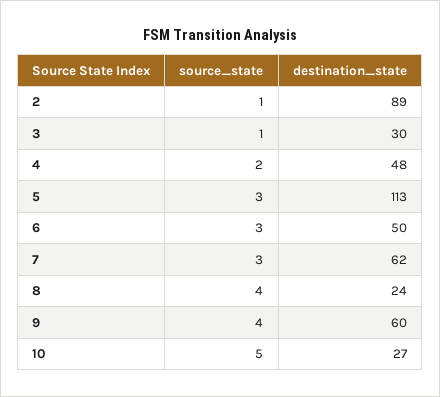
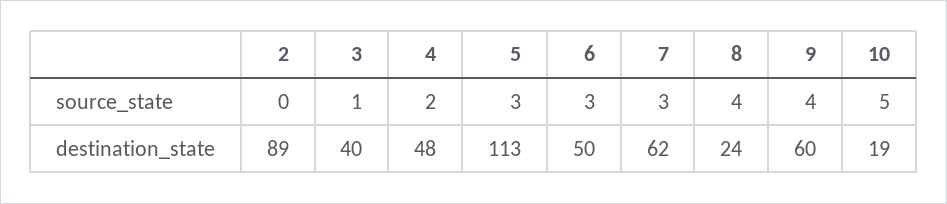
source_state, 2: 1 -> 0
destination_state, 3: 30 -> 40
destination_state, 10: 27 -> 19

